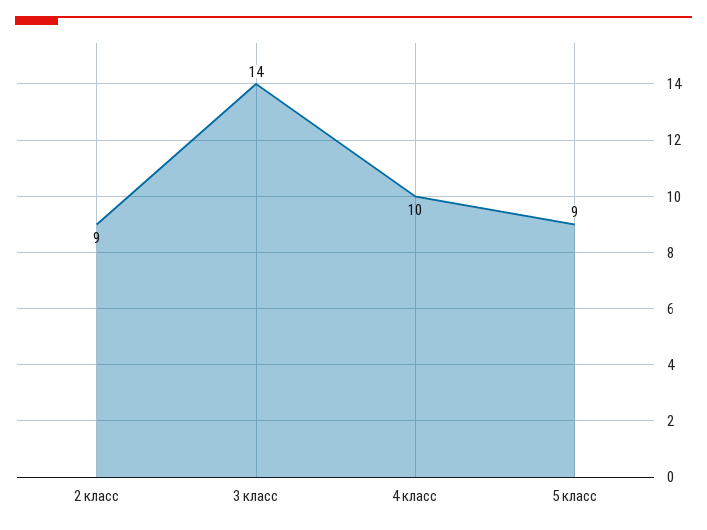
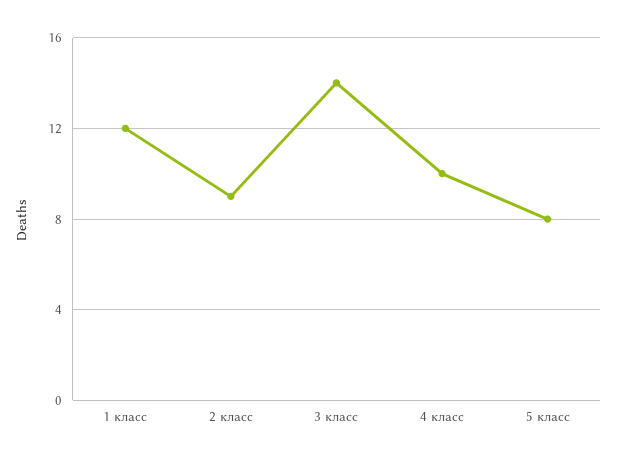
5 класс: 9 -> 8
1 класс: none -> 12

